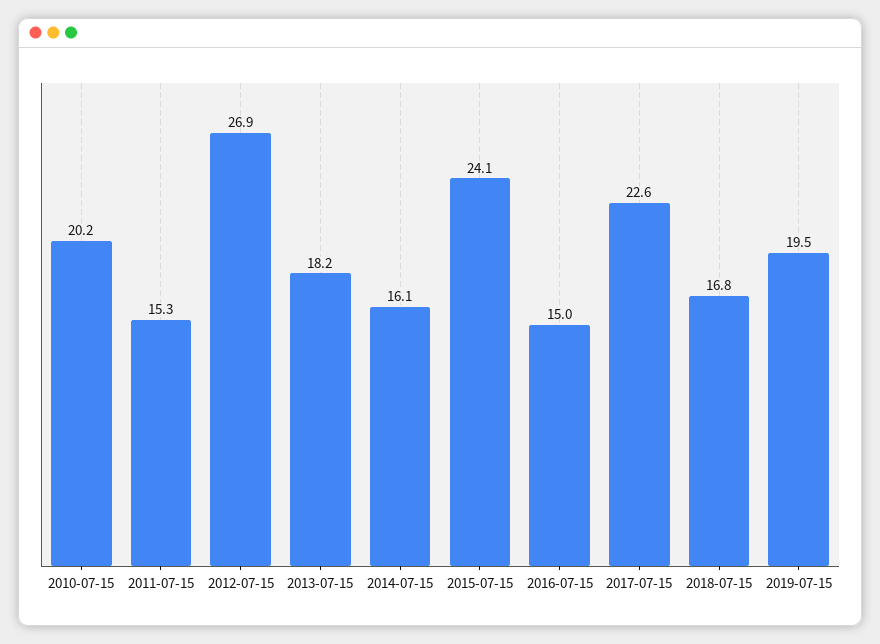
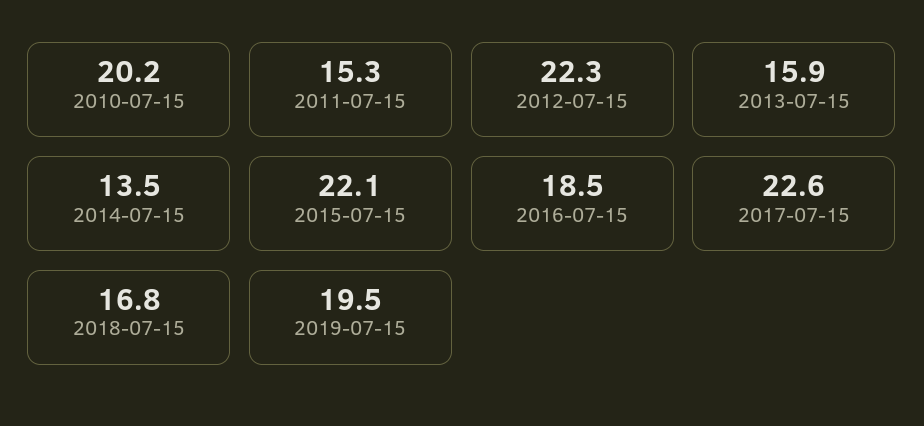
2012-07-15: 26.9 -> 22.3
2013-07-15: 18.2 -> 15.9
2014-07-15: 16.1 -> 13.5
2015-07-15: 24.1 -> 22.1
2016-07-15: 15 -> 18.5

